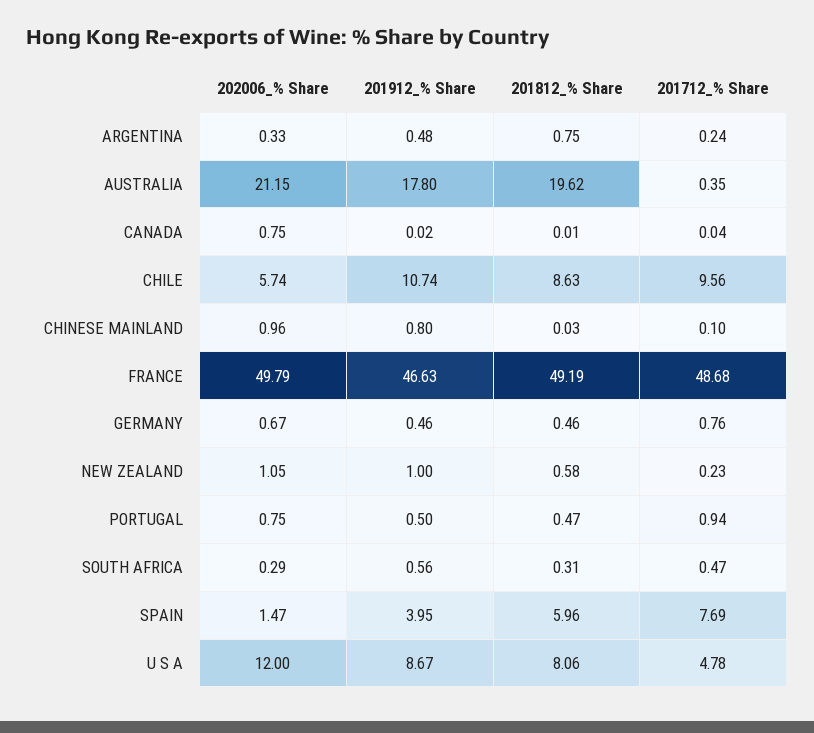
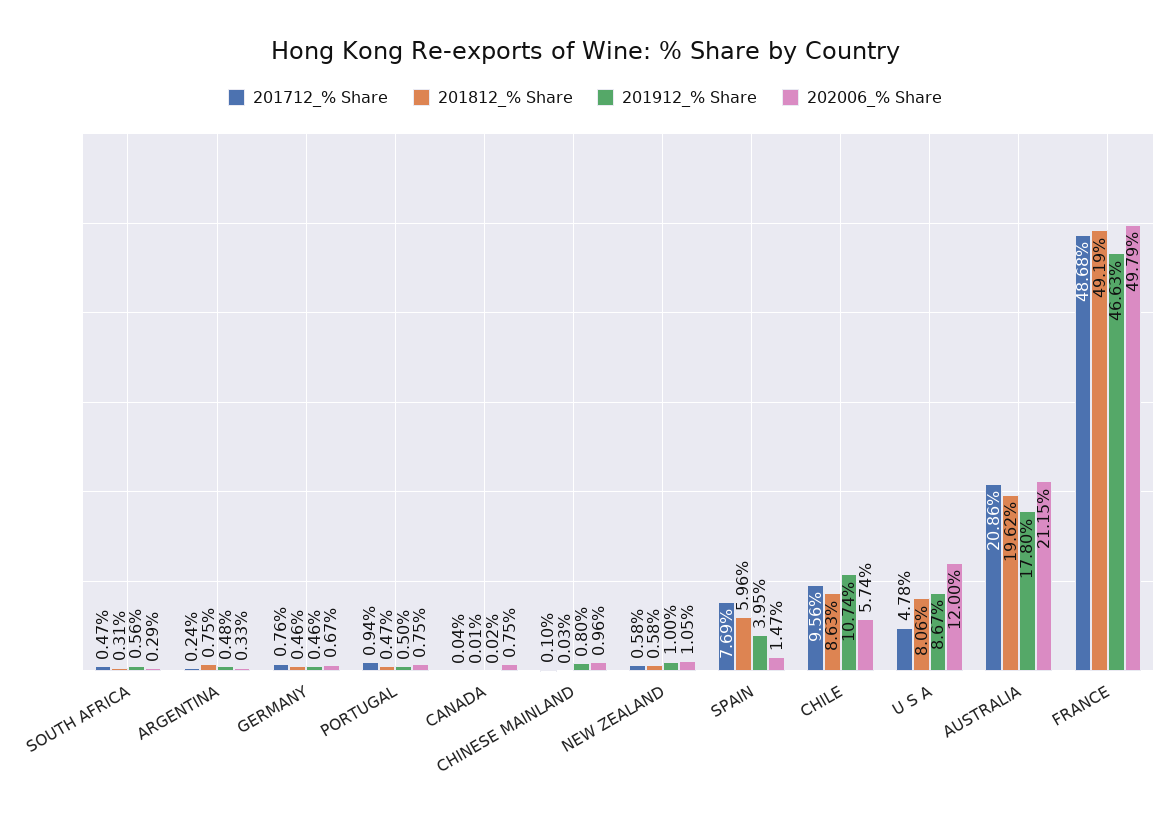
201712_% Share, AUSTRALIA: 0.35 -> 20.86
201712_% Share, NEW ZEALAND: 0.23 -> 0.58

